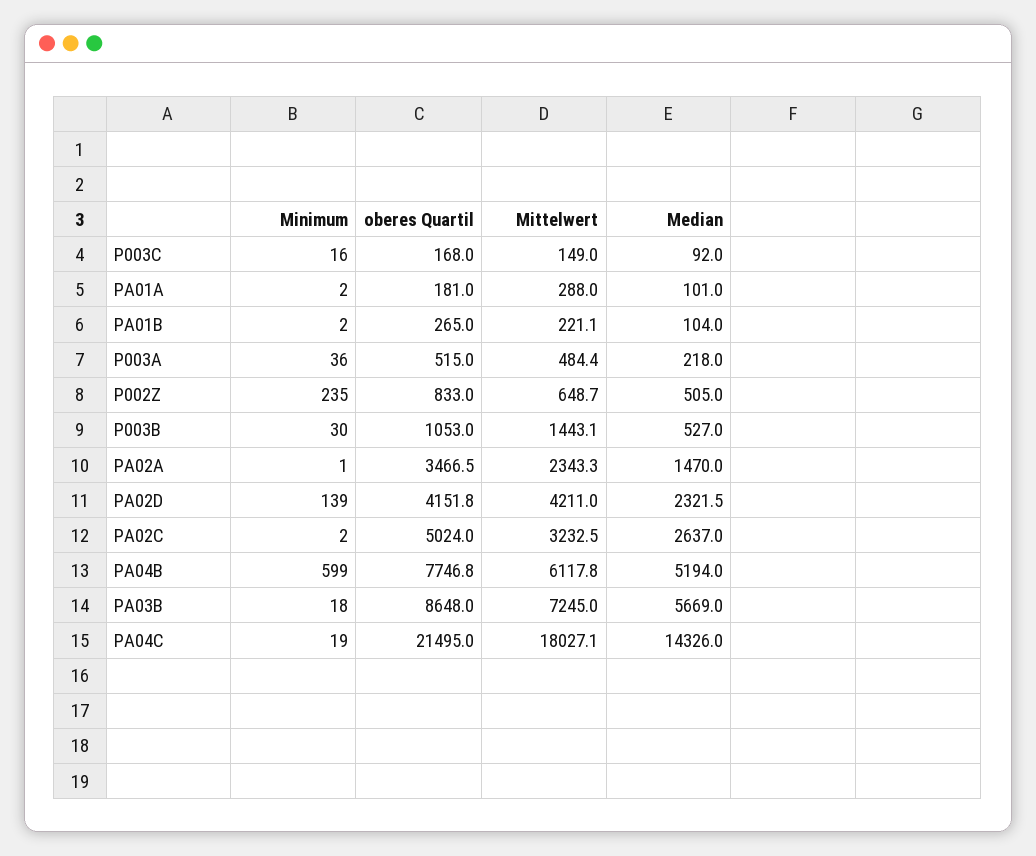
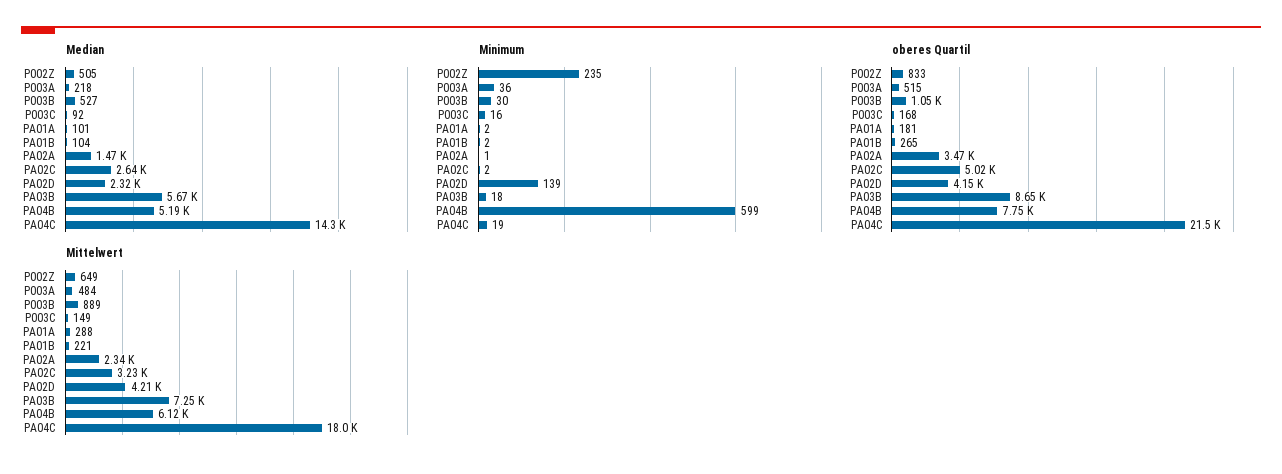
Mittelwert, P003B: 1443.1 -> 889

